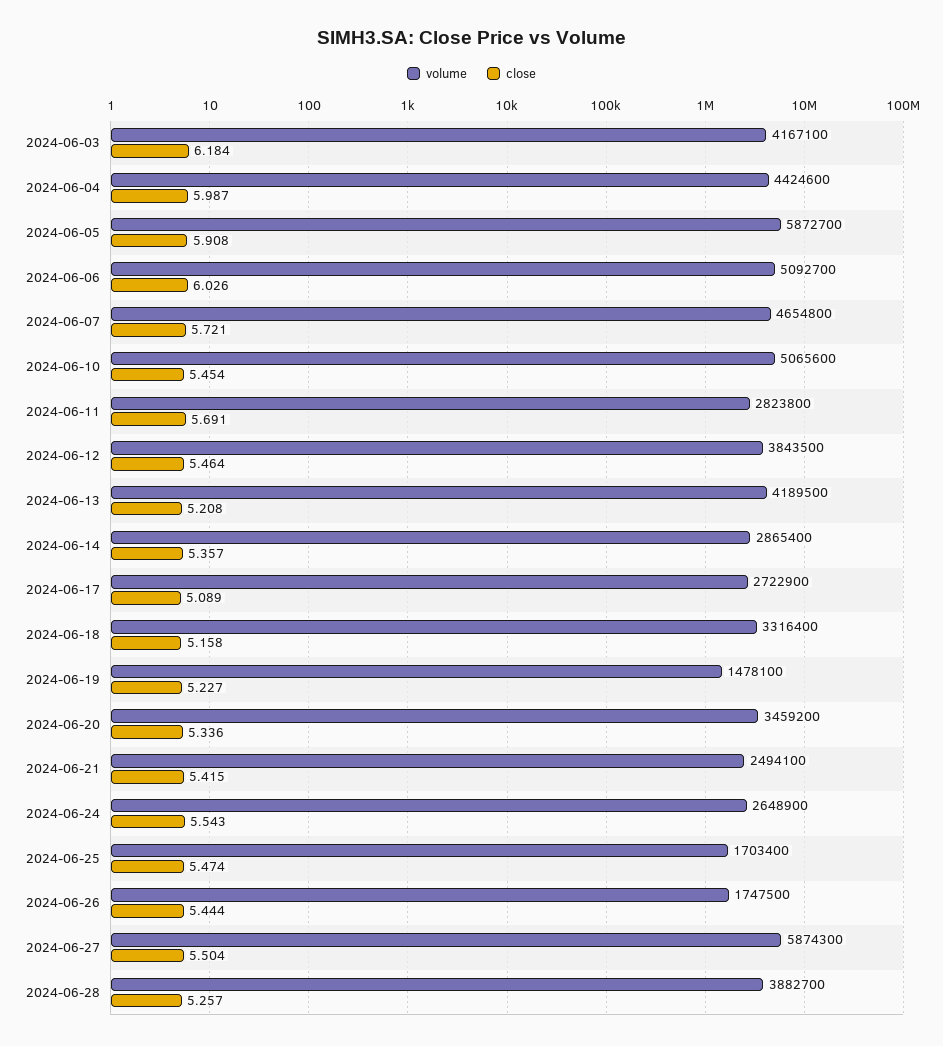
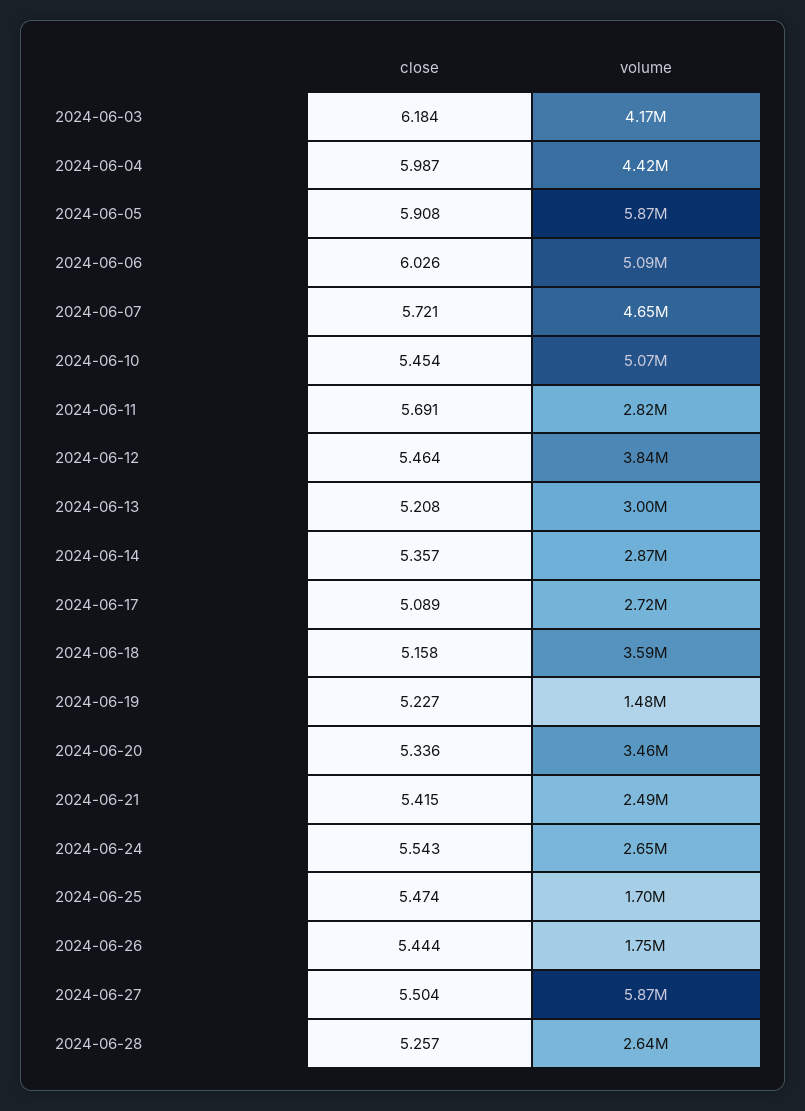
volume, 2024-06-13: 4189500 -> 3000000
volume, 2024-06-18: 3316400 -> 3590000
volume, 2024-06-28: 3882700 -> 2640000

